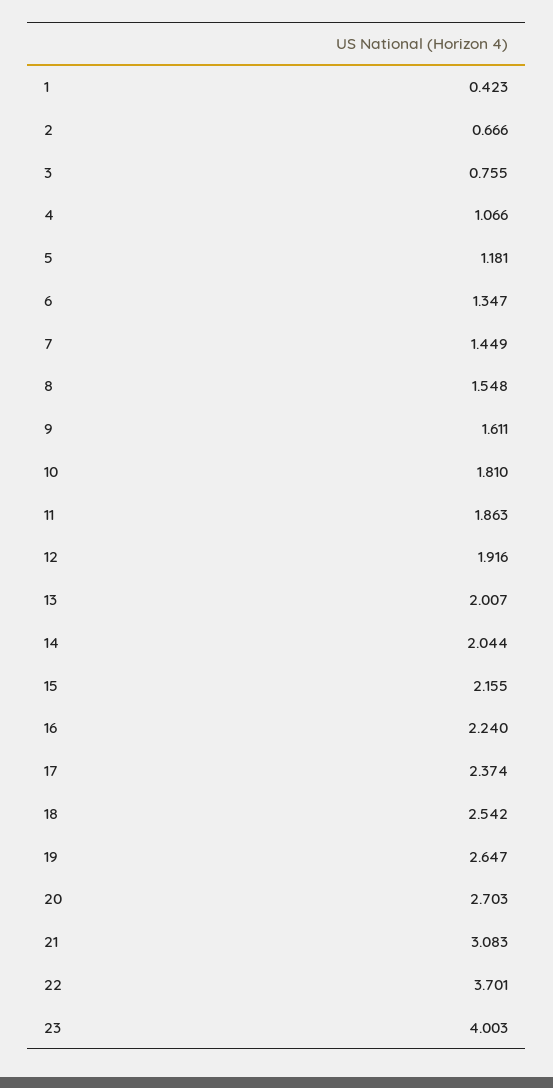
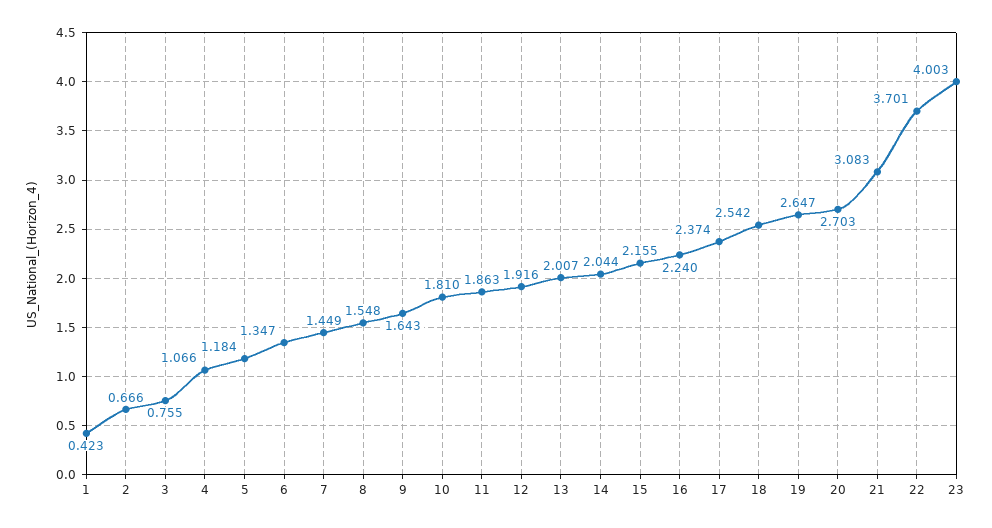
5: 1.181 -> 1.184
9: 1.611 -> 1.643

